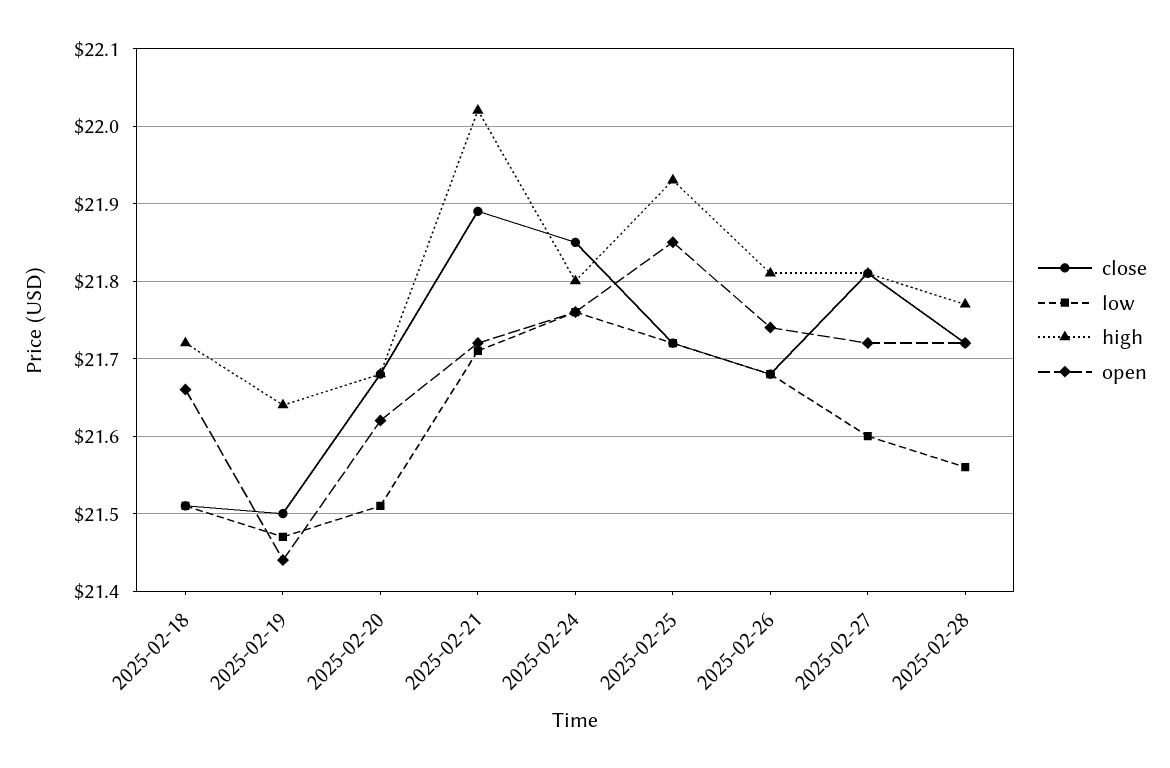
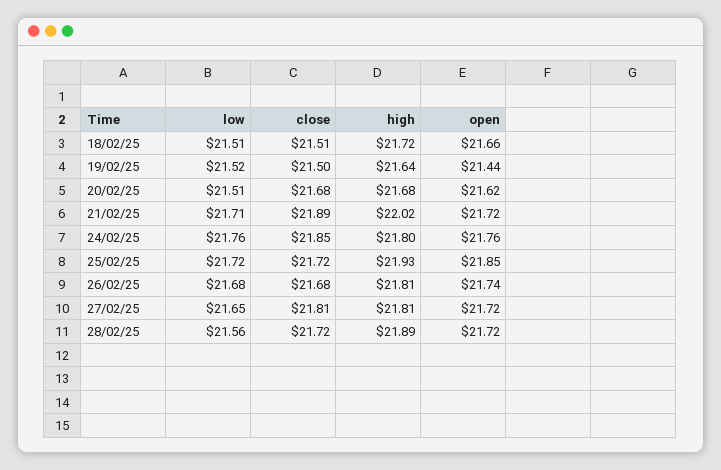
low, 2025-02-19: 21.47 -> 21.52
low, 2025-02-27: 21.6 -> 21.65
high, 2025-02-28: 21.77 -> 21.89

